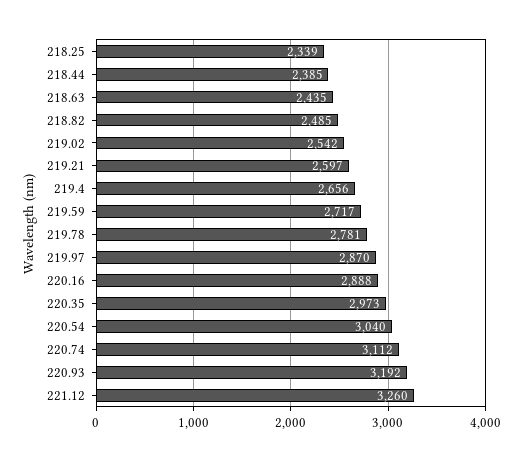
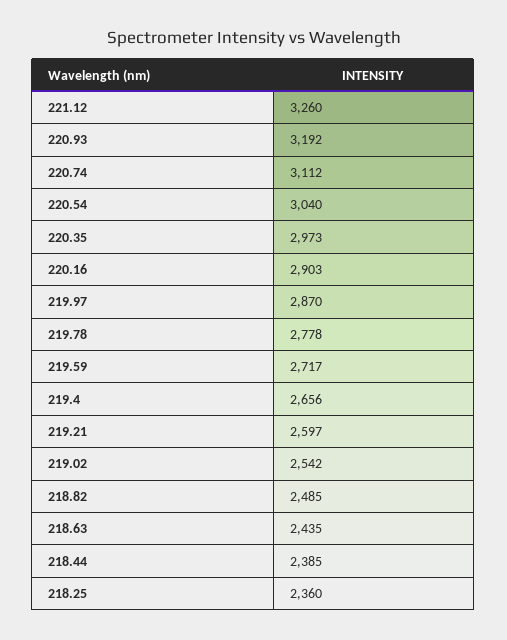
218.25: 2339 -> 2360
219.78: 2781 -> 2778
220.16: 2888 -> 2903

